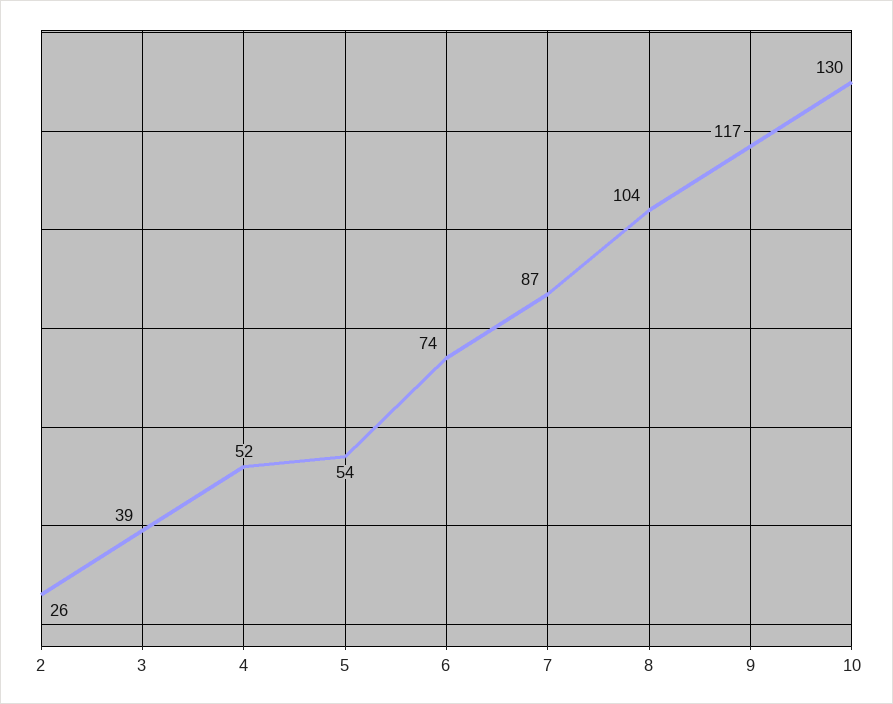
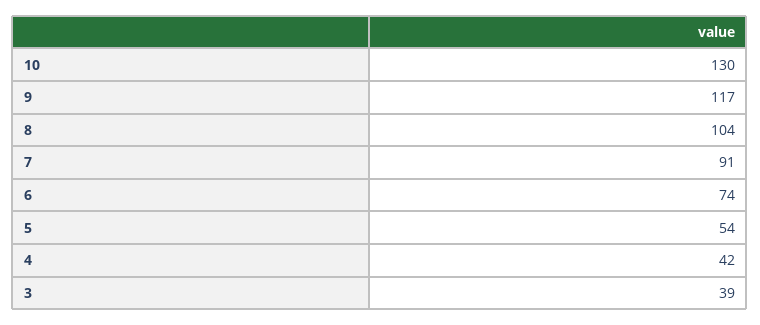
2: 26 -> none
4: 52 -> 42
7: 87 -> 91

